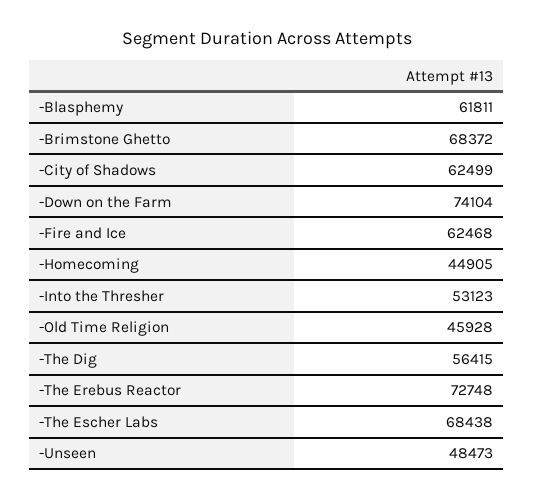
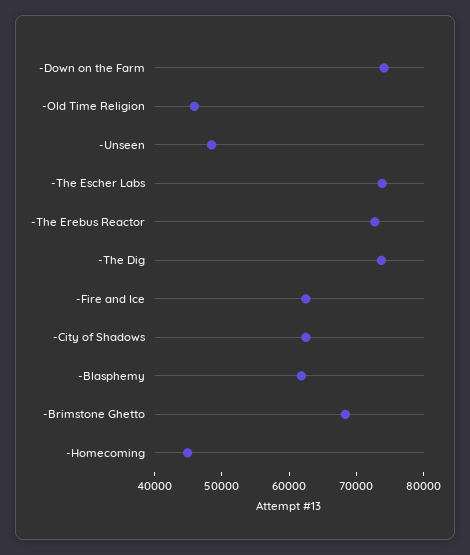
-Into the Thresher: 53123 -> none
-The Dig: 56415 -> 74000
-The Escher Labs: 68438 -> 74000

